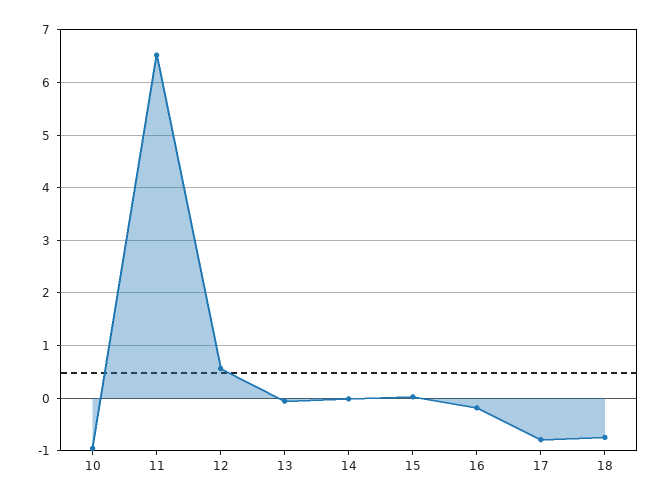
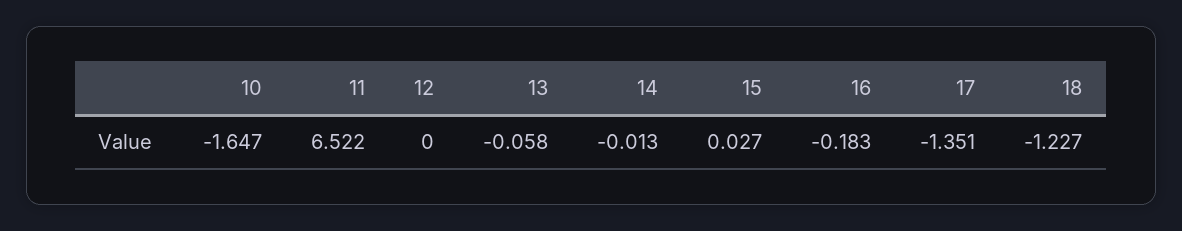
10: -1 -> -1.647
12: 0.6 -> 0
17: -0.8 -> -1.351
18: -0.8 -> -1.227

